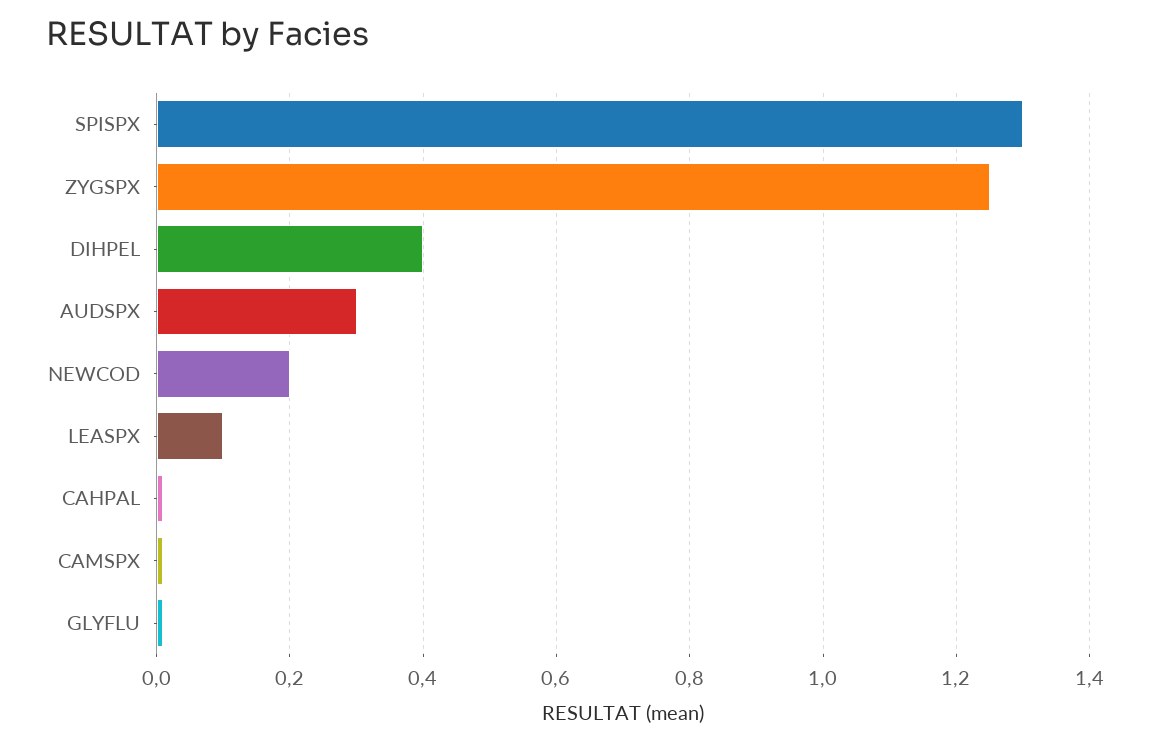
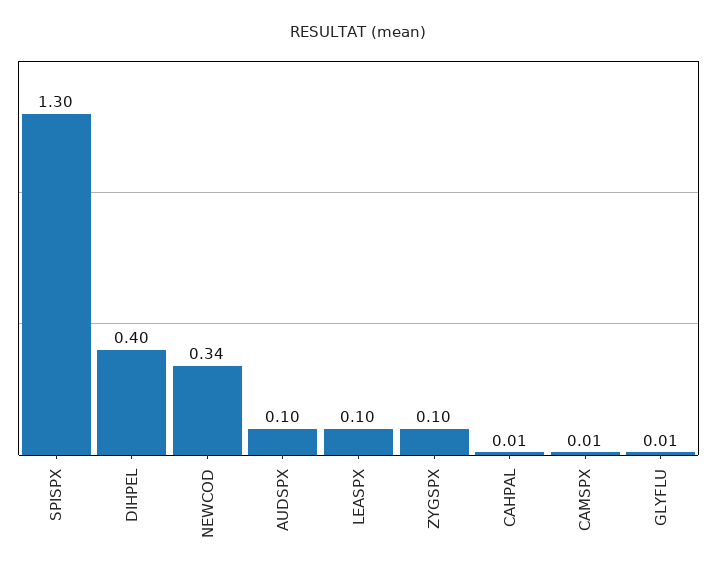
ZYGSPX: 1.25 -> 0.1
AUDSPX: 0.3 -> 0.1
NEWCOD: 0.2 -> 0.34

